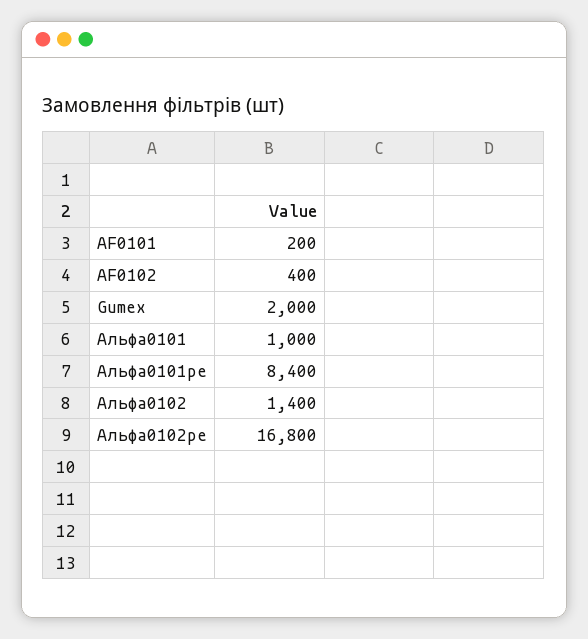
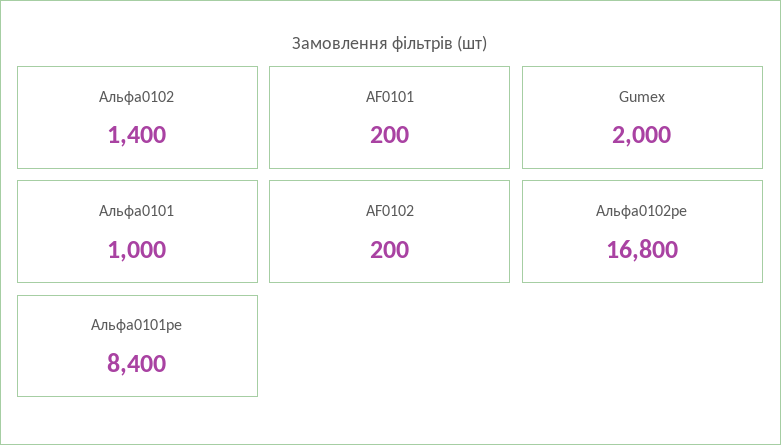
AF0102: 400 -> 200

